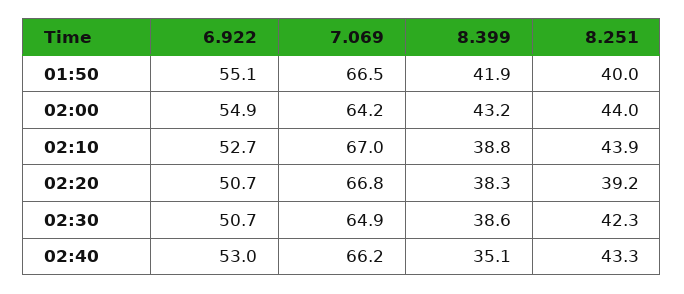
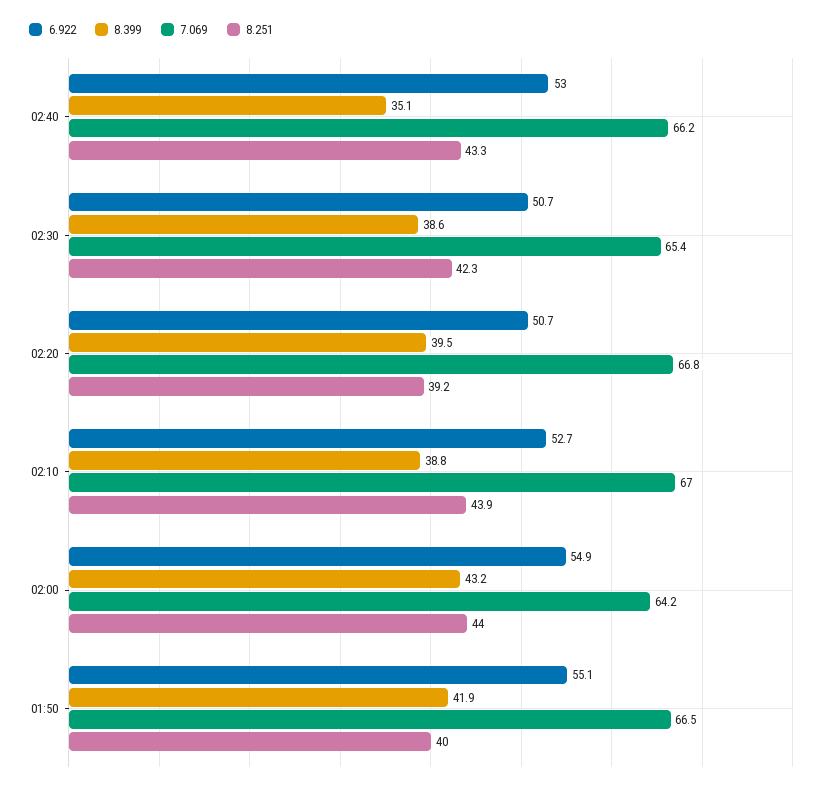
8.399, 02:20: 38.3 -> 39.5
7.069, 02:30: 64.9 -> 65.4

